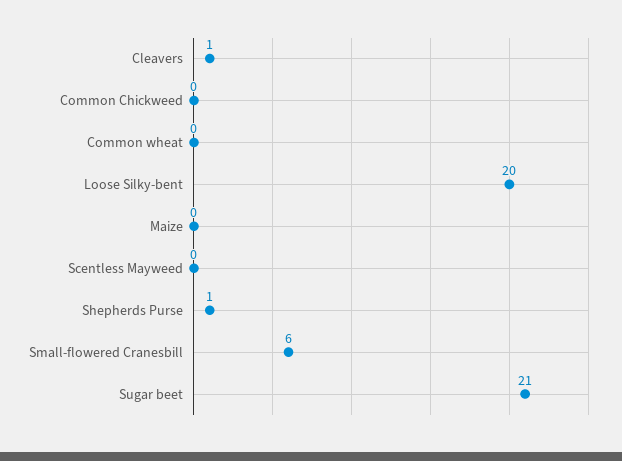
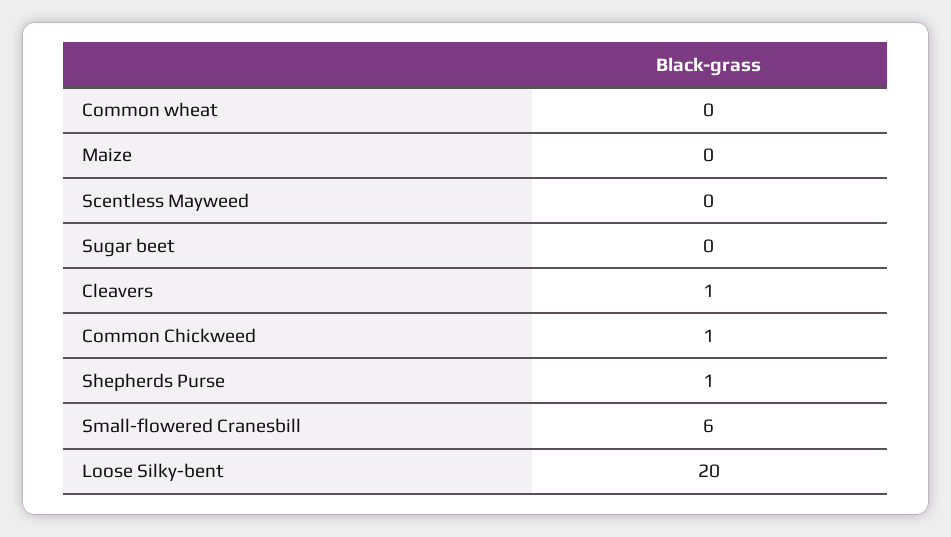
Common Chickweed: 0 -> 1
Sugar beet: 21 -> 0

